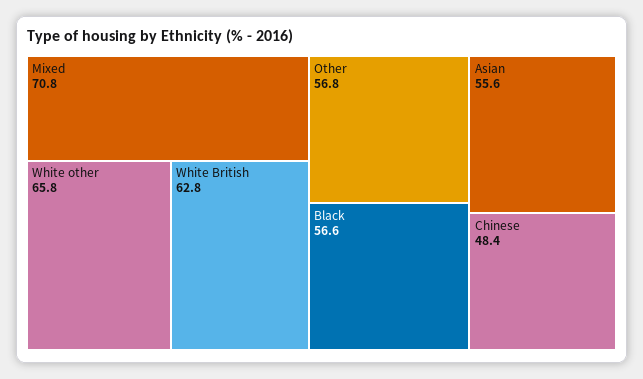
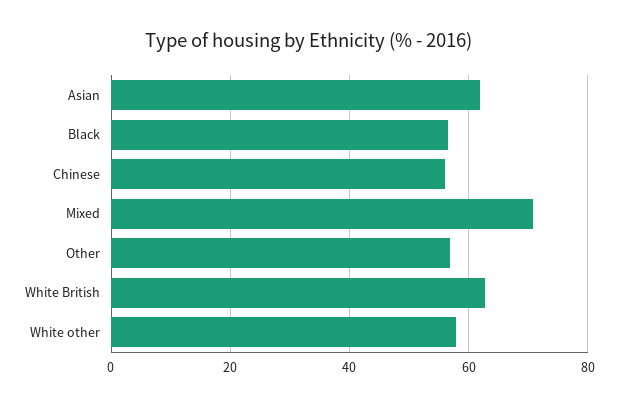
White other: 65.8 -> 58
Asian: 55.6 -> 62
Chinese: 48.4 -> 56

